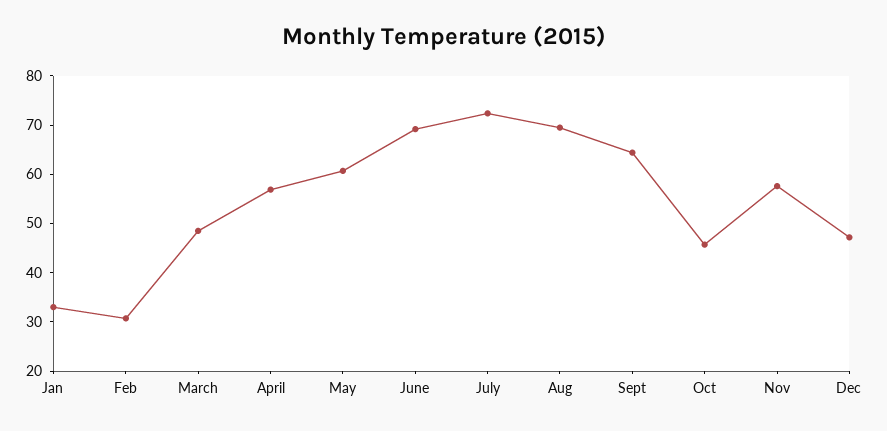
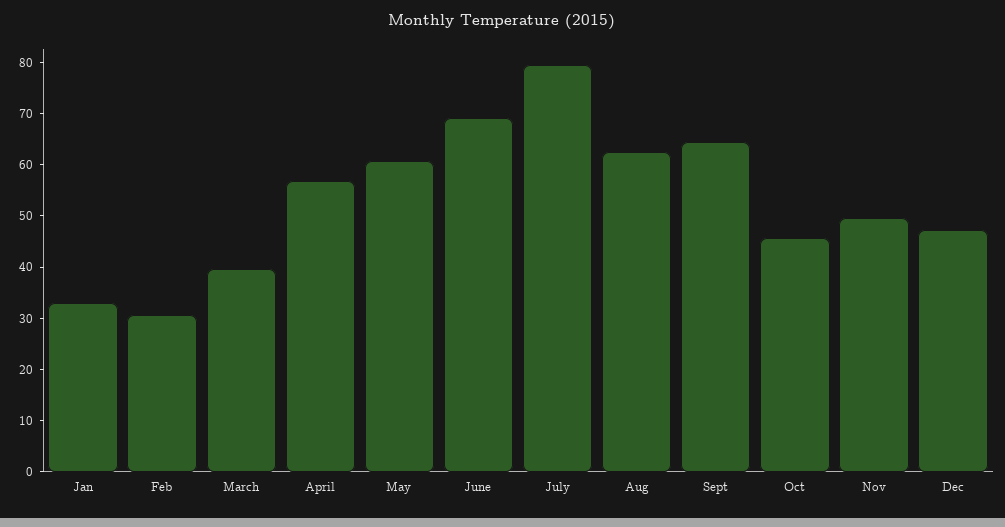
March: 48 -> 40
July: 72 -> 80
Aug: 70 -> 62
Nov: 58 -> 50

